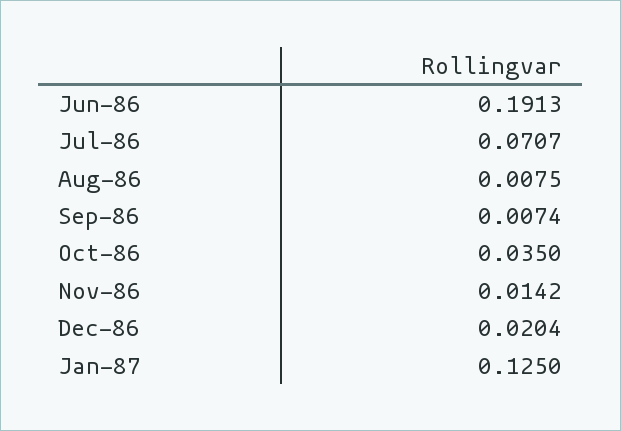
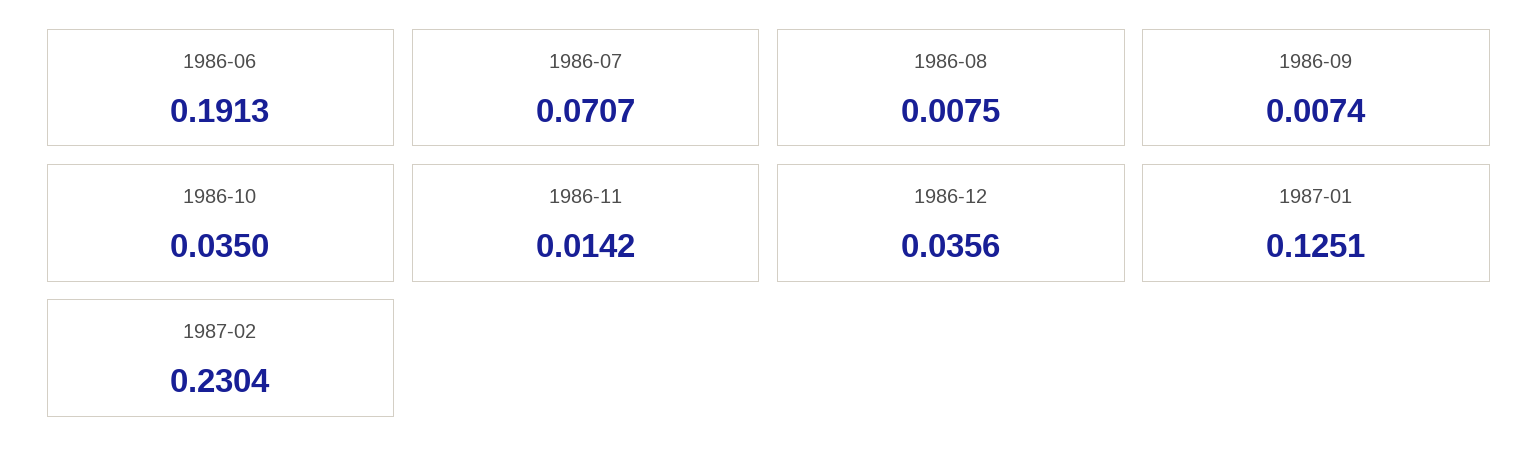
Dec-86: 0.0204 -> 0.0356
Jan-87: 0.125 -> 0.1251
1987-02: none -> 0.2304

